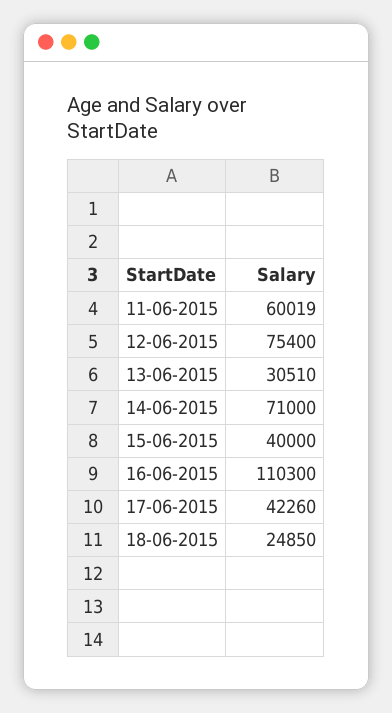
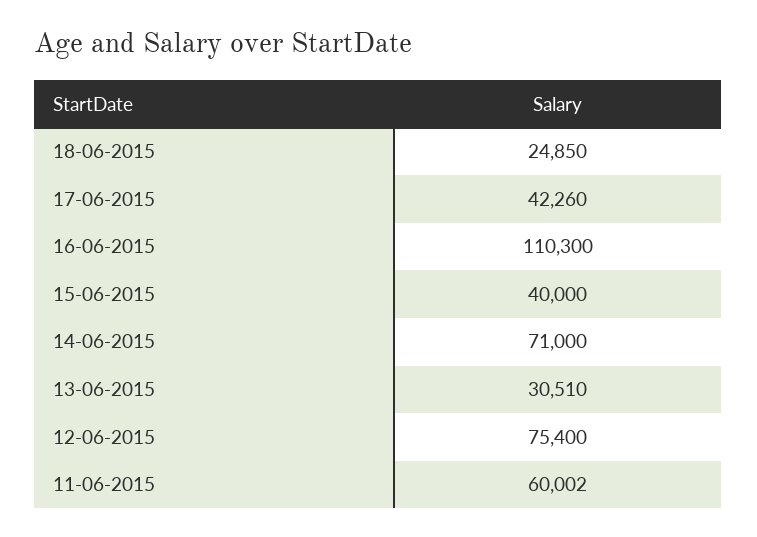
11-06-2015: 60019 -> 60002

